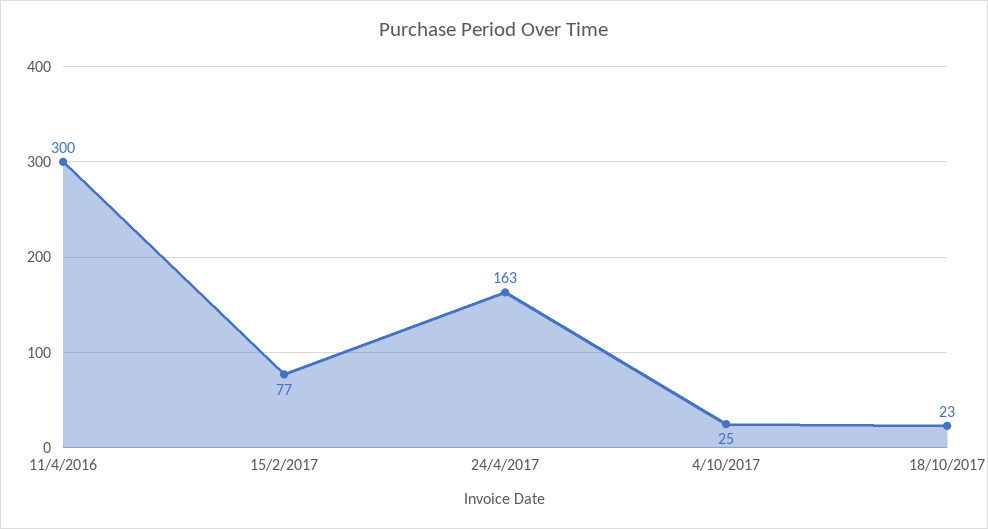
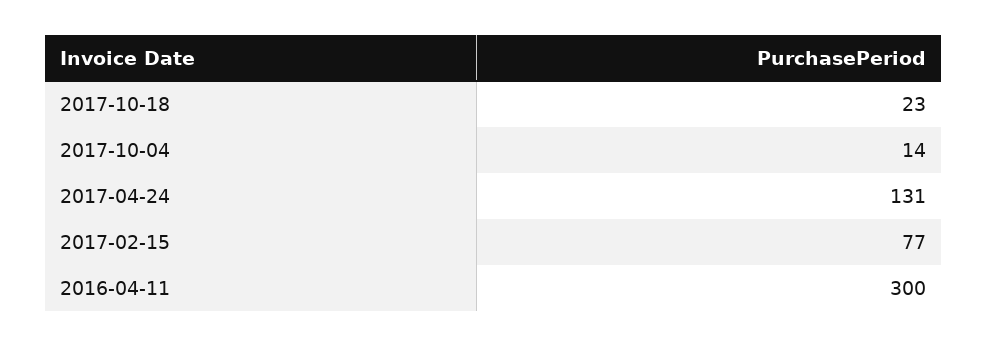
24/4/2017: 163 -> 131
4/10/2017: 25 -> 14

